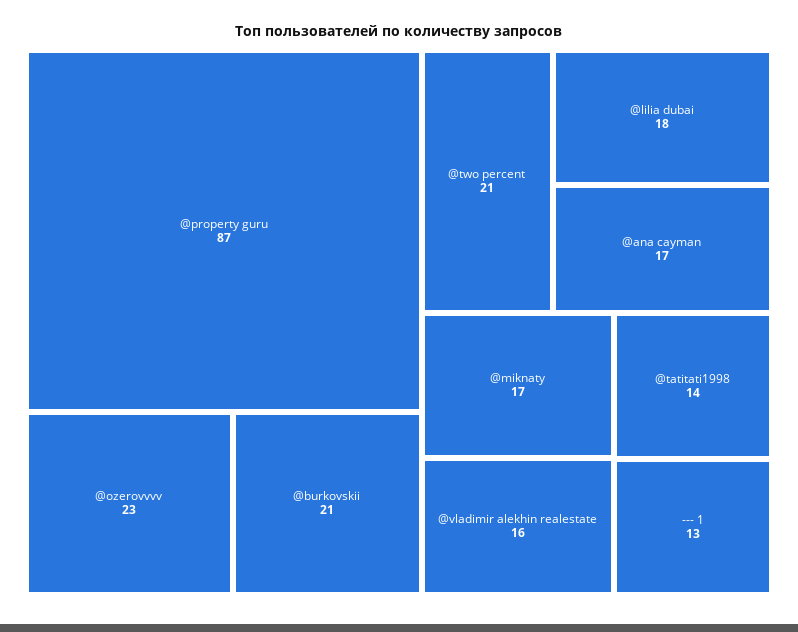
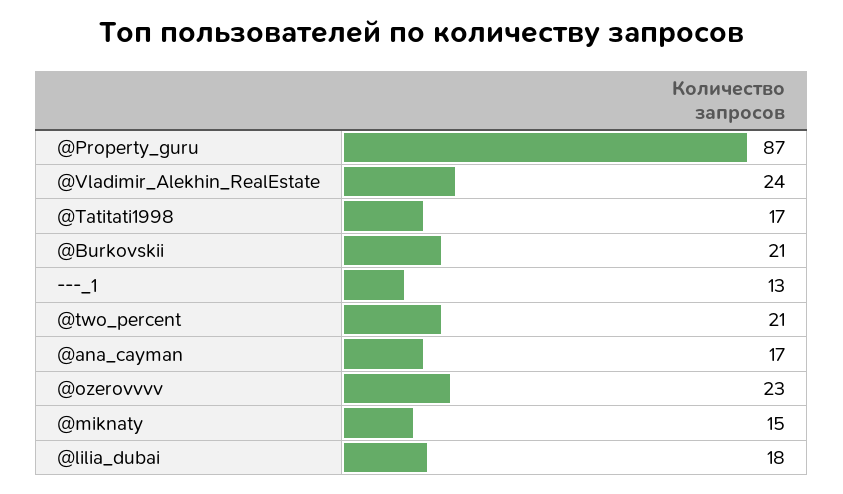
@miknaty: 17 -> 15
@vladimir alekhin realestate: 16 -> 24
@tatitati1998: 14 -> 17

